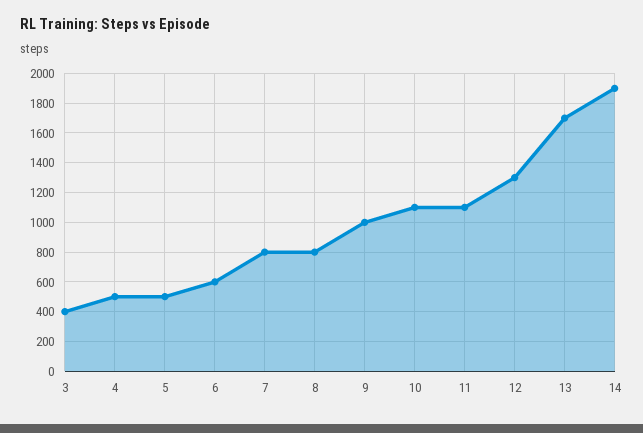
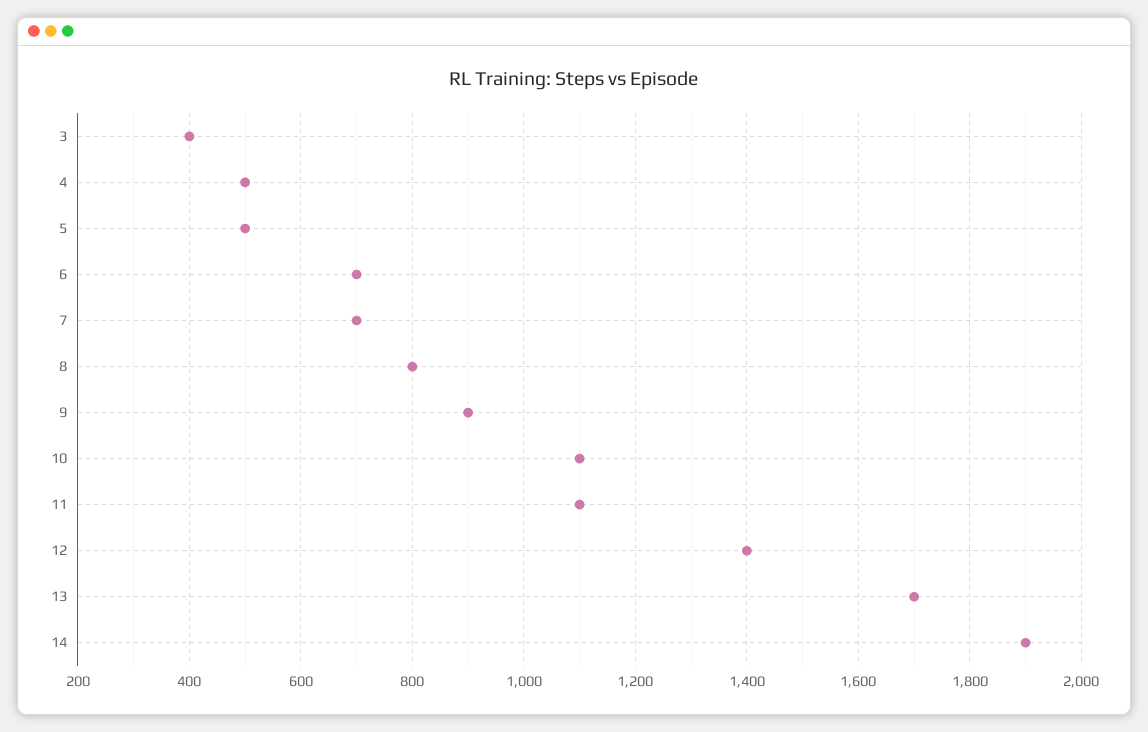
6: 600 -> 700
7: 800 -> 700
9: 1000 -> 900
12: 1300 -> 1400

